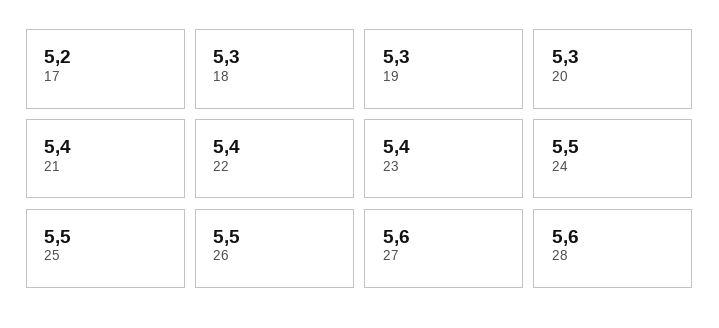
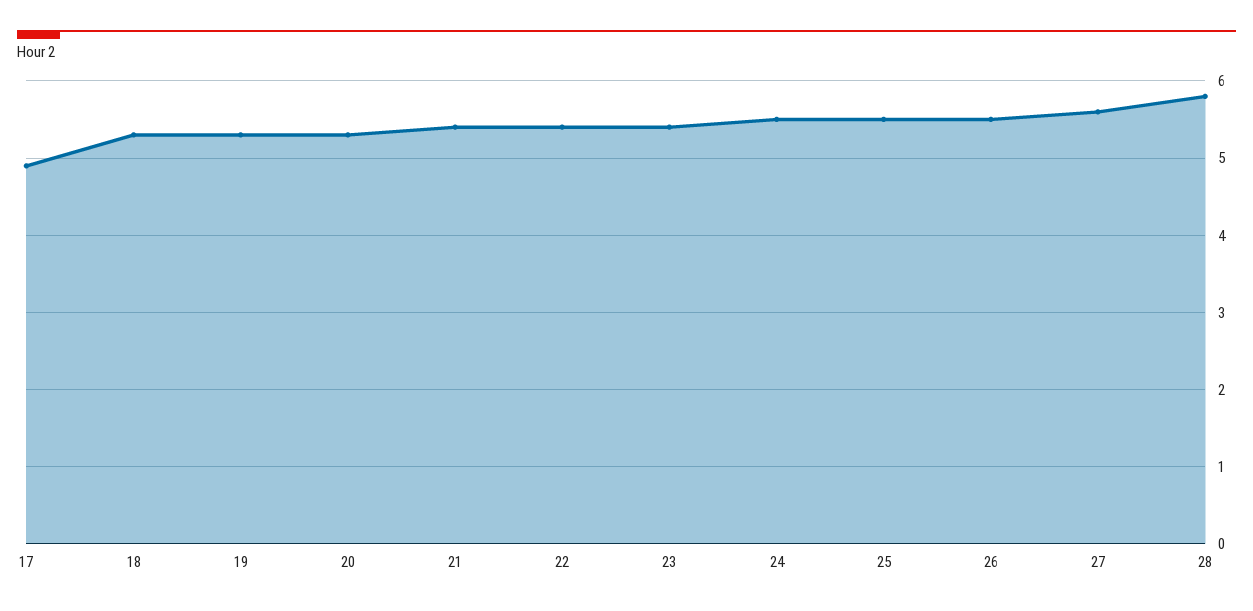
17: 5.2 -> 4.9
28: 5.6 -> 5.8

